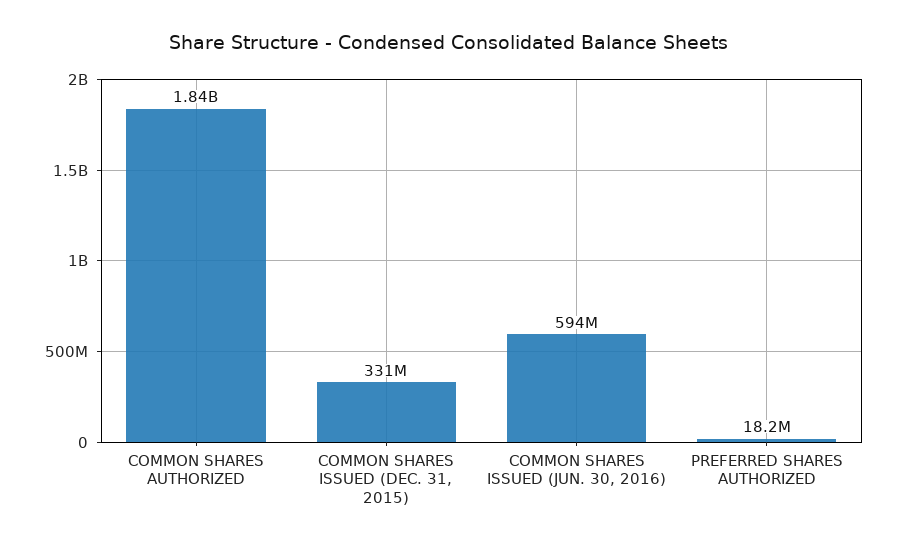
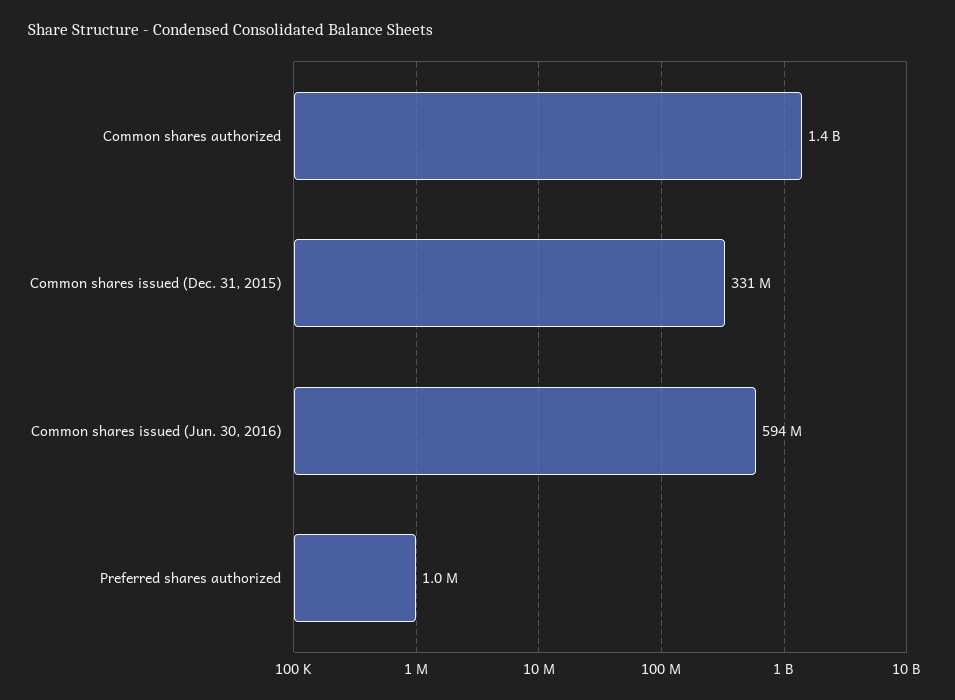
COMMON SHARES AUTHORIZED: 1840000000 -> 1400000000
PREFERRED SHARES AUTHORIZED: 18200000 -> 1000000

